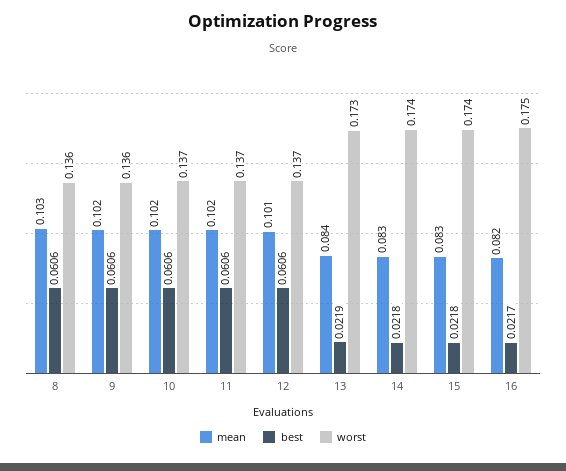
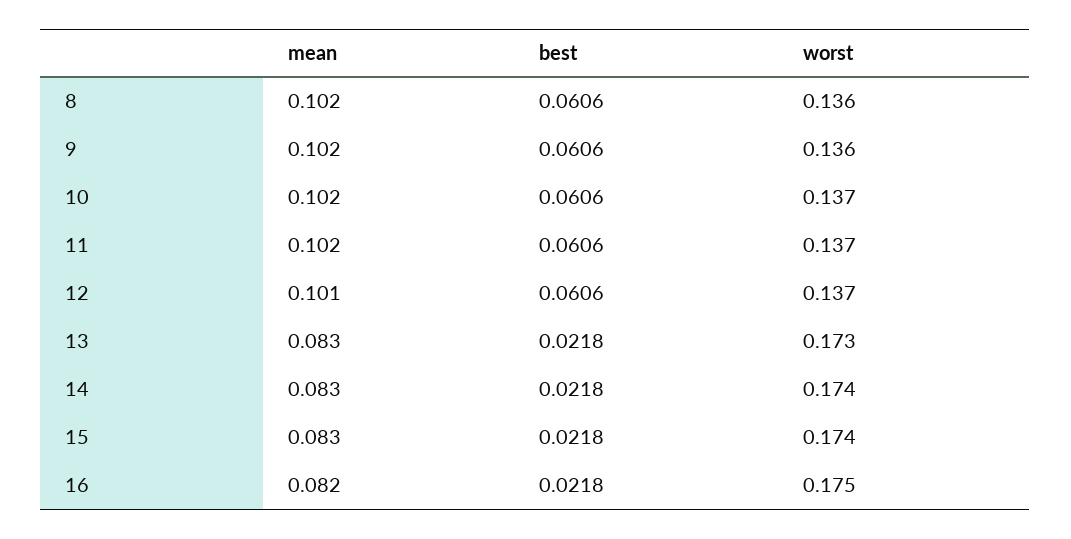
mean, 8: 0.103 -> 0.102
mean, 13: 0.084 -> 0.083
best, 13: 0.0219 -> 0.0218
best, 16: 0.0217 -> 0.0218

